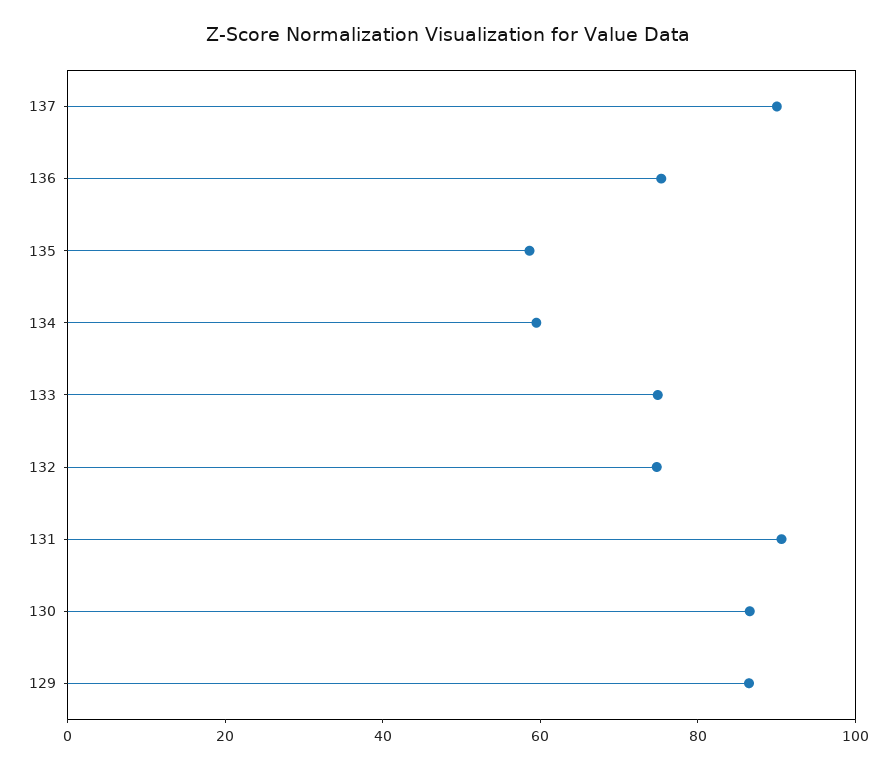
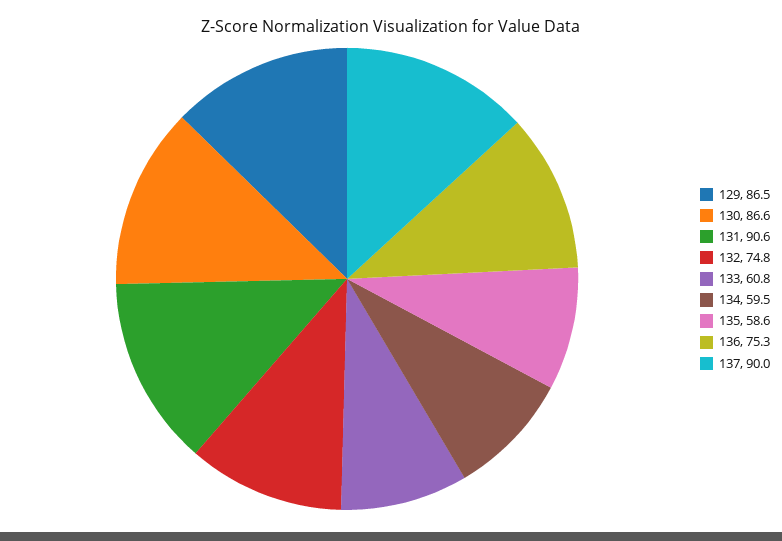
133: 75 -> 60.8

